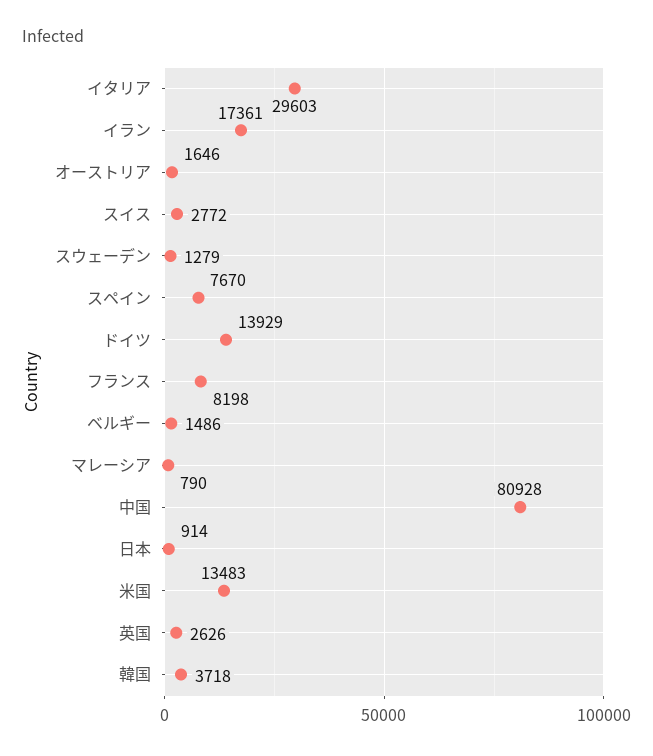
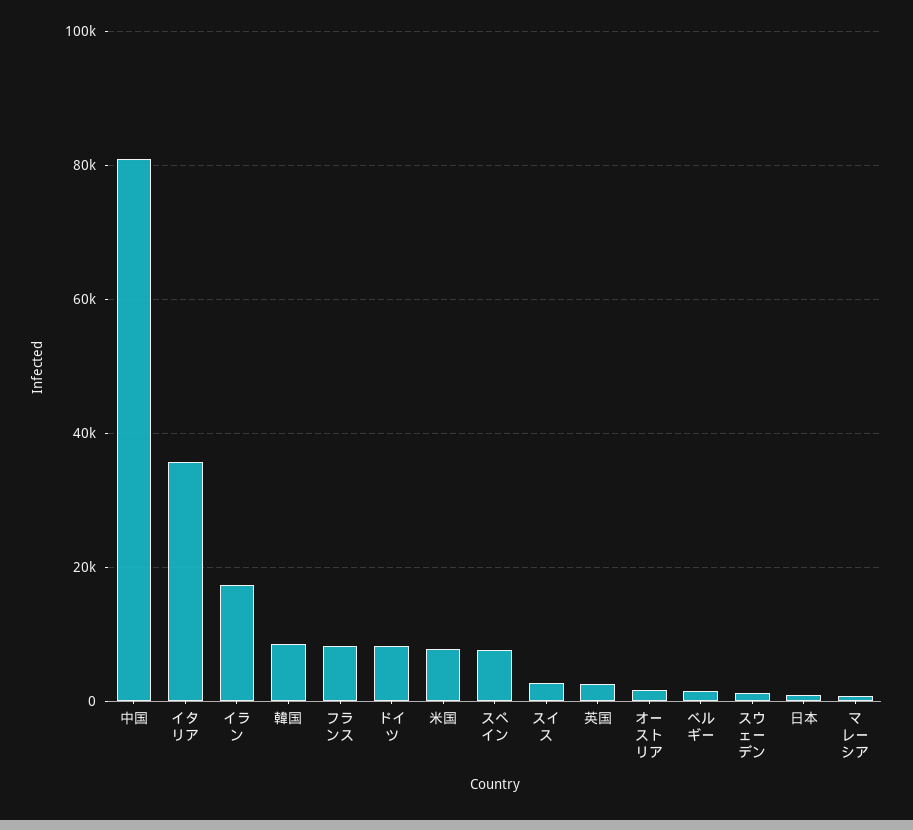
イタリア: 29603 -> 36000
ドイツ: 13929 -> 8000
米国: 13483 -> 8000
韓国: 3718 -> 8000

